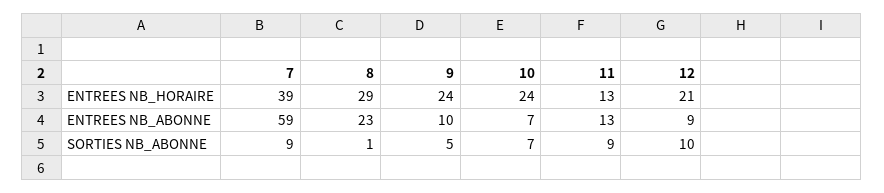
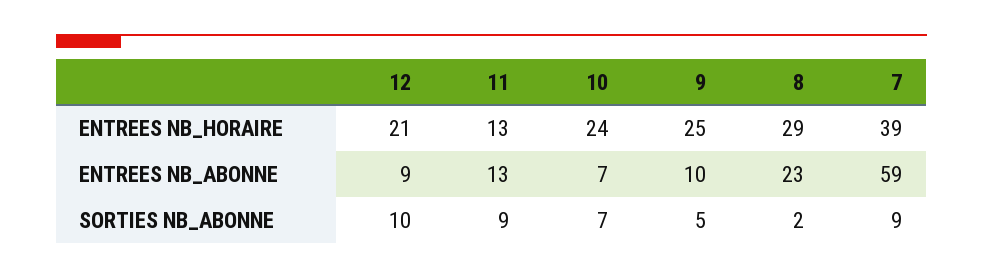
9, ENTREES NB_HORAIRE: 24 -> 25
8, SORTIES NB_ABONNE: 1 -> 2

